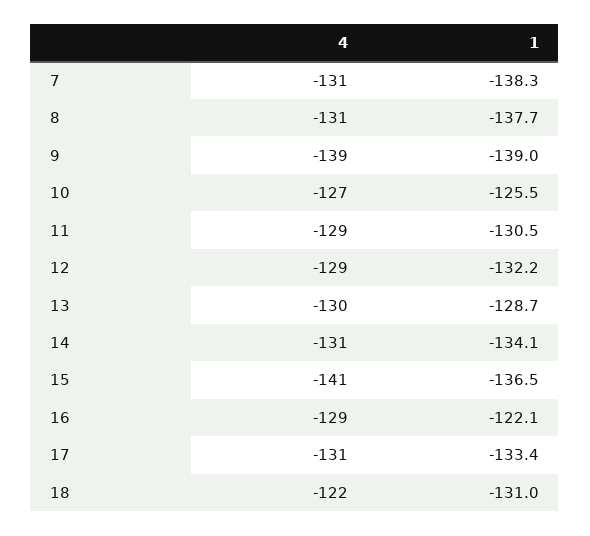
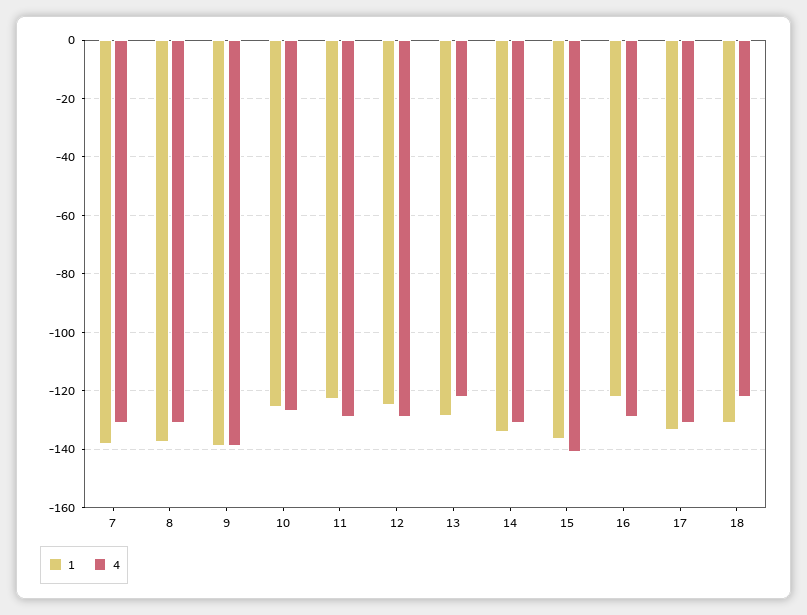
1, 11: -130.5 -> -122.5
1, 12: -132.2 -> -125
4, 13: -130 -> -122.5

